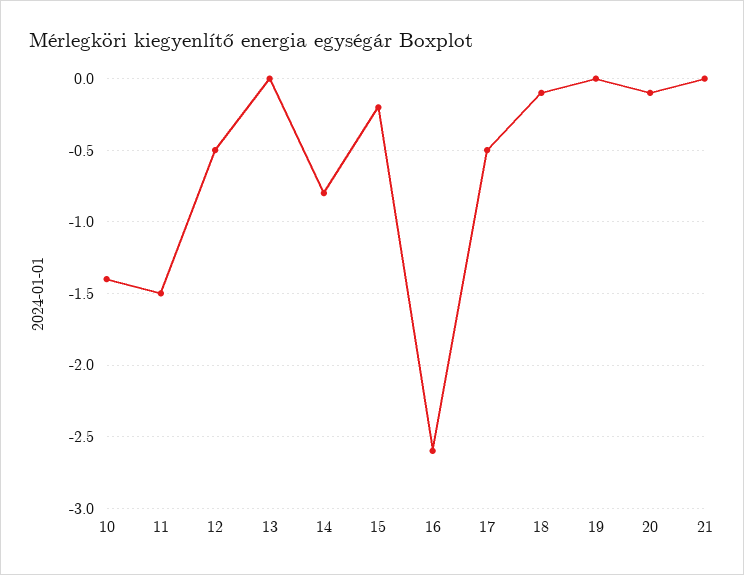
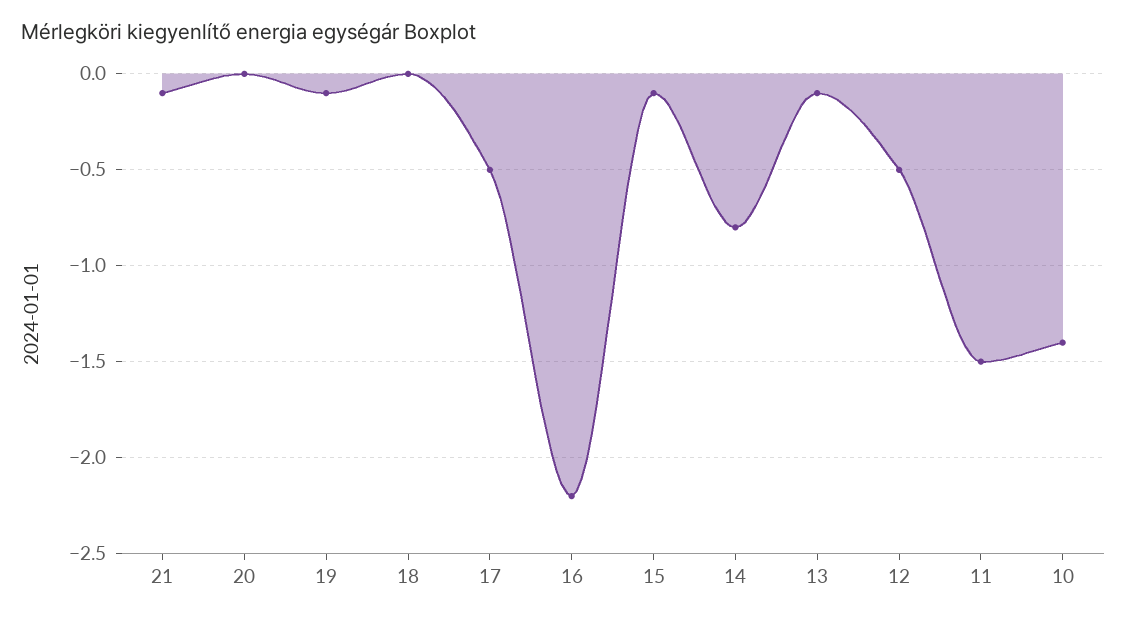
13: 0 -> -0.1
15: -0.2 -> -0.1
16: -2.6 -> -2.2
18: -0.1 -> 0
19: 0 -> -0.1
20: -0.1 -> 0
21: 0 -> -0.1

